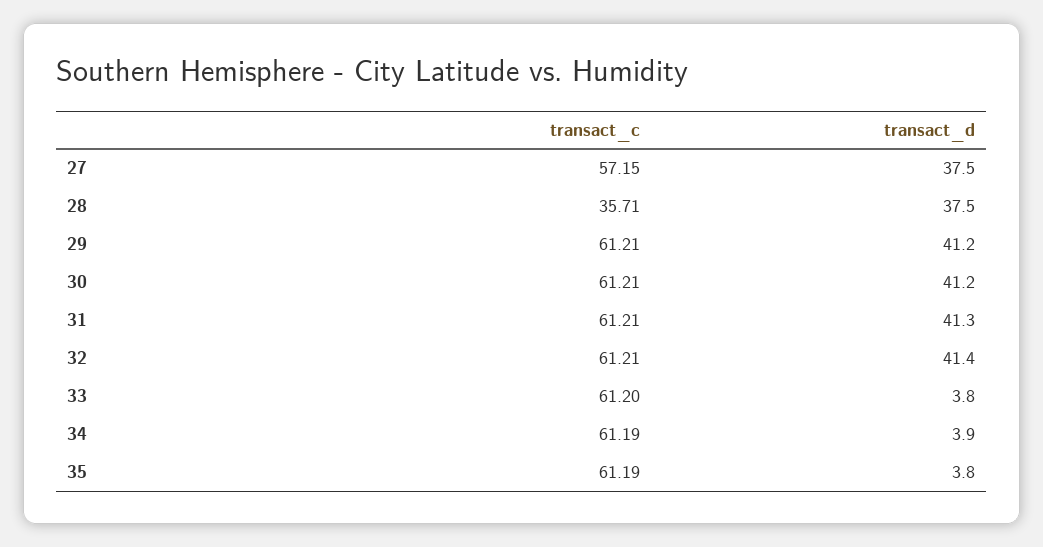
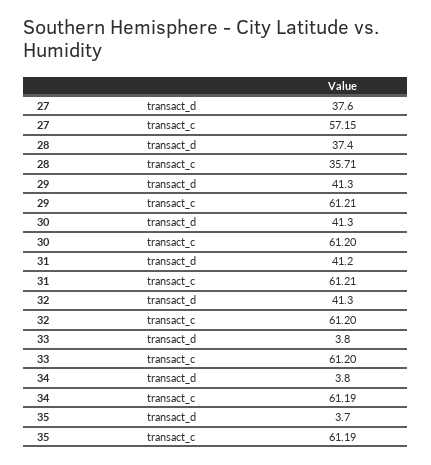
transact_d, 27: 37.5 -> 37.6
transact_d, 28: 37.5 -> 37.4
transact_d, 29: 41.2 -> 41.3
transact_c, 30: 61.21 -> 61.2
transact_d, 30: 41.2 -> 41.3
transact_d, 31: 41.3 -> 41.2
transact_c, 32: 61.21 -> 61.2
transact_d, 32: 41.4 -> 41.3
transact_d, 34: 3.9 -> 3.8
transact_d, 35: 3.8 -> 3.7

